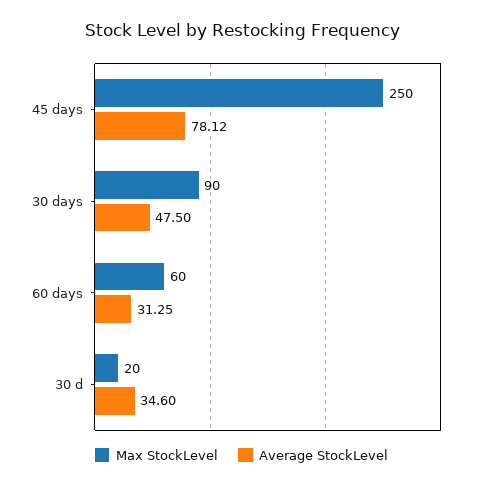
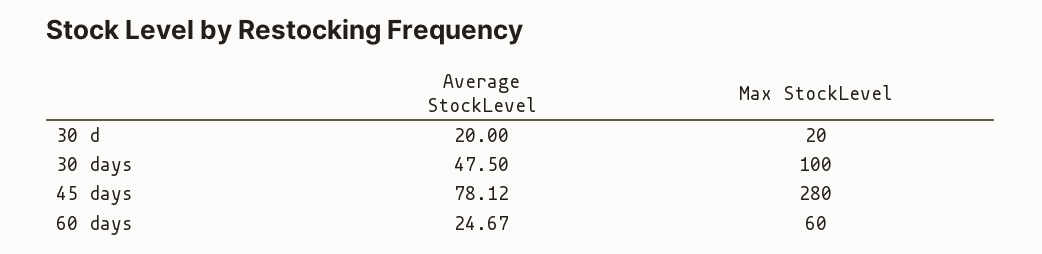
Max StockLevel, 45 days: 250 -> 280
Max StockLevel, 30 days: 90 -> 100
Average StockLevel, 60 days: 31.25 -> 24.67
Average StockLevel, 30 d: 34.6 -> 20

